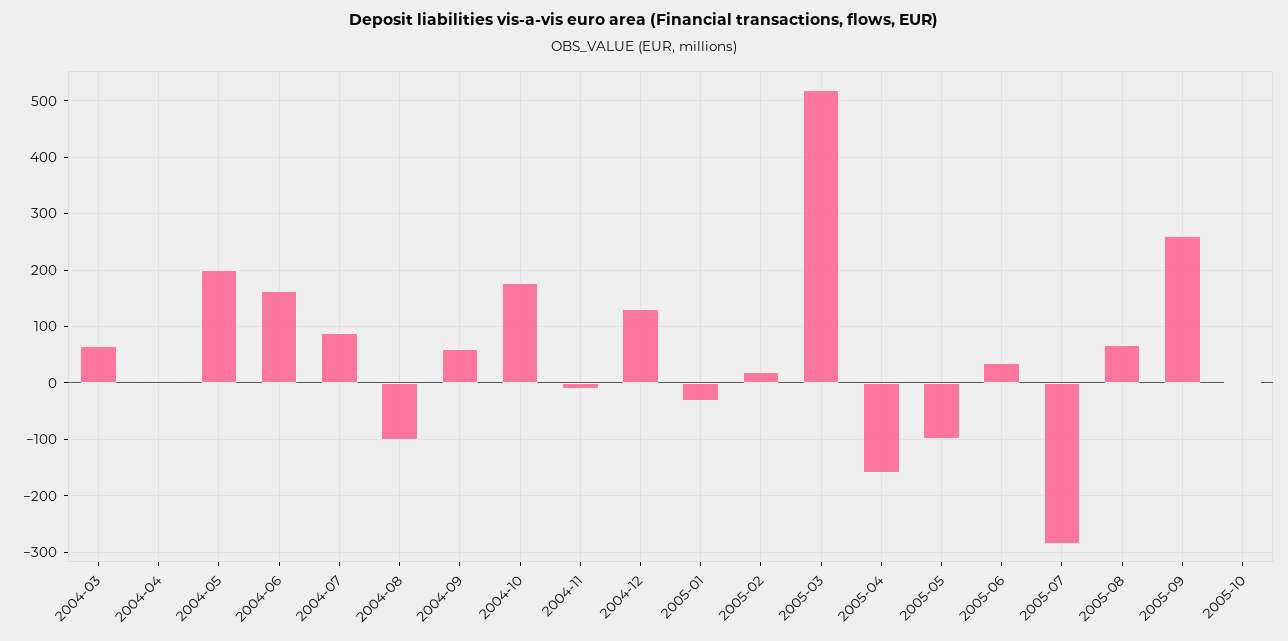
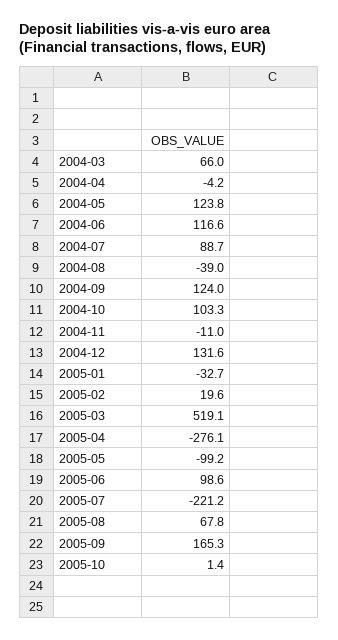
2004-05: 200 -> 123.8
2004-06: 160 -> 116.6
2004-08: -100 -> -39
2004-09: 60 -> 124
2004-10: 180 -> 103.3
2005-04: -160 -> -276.1
2005-06: 40 -> 98.6
2005-07: -280 -> -221.2
2005-09: 260 -> 165.3

